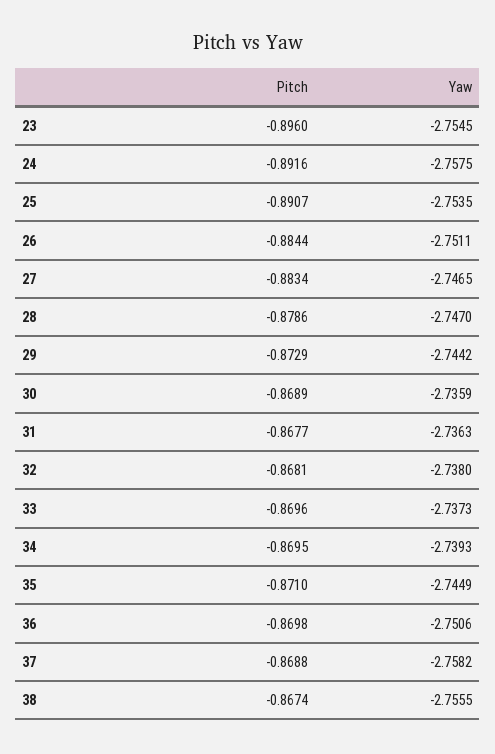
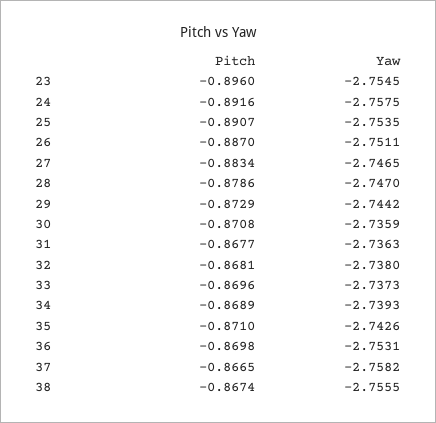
Pitch, 26: -0.8844 -> -0.887
Pitch, 30: -0.8689 -> -0.8708
Pitch, 34: -0.8695 -> -0.8689
Yaw, 35: -2.7449 -> -2.7426
Yaw, 36: -2.7506 -> -2.7531
Pitch, 37: -0.8688 -> -0.8665

